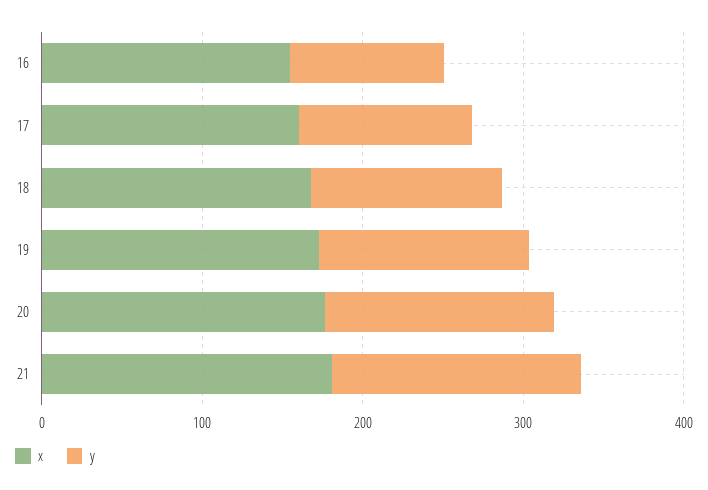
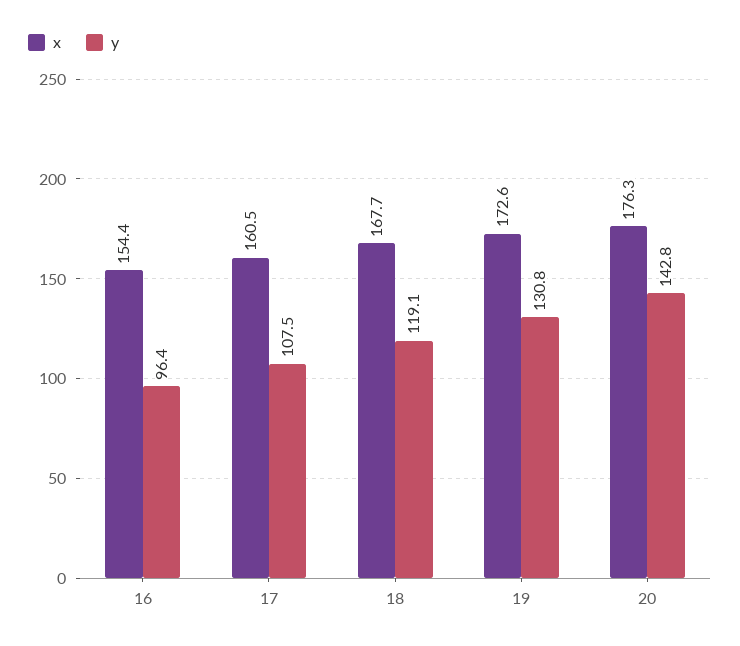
x, 21: 180 -> none
y, 21: 160 -> none

